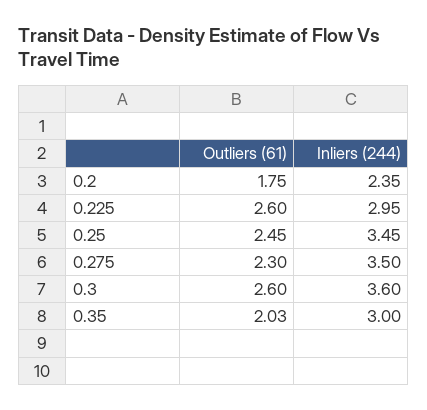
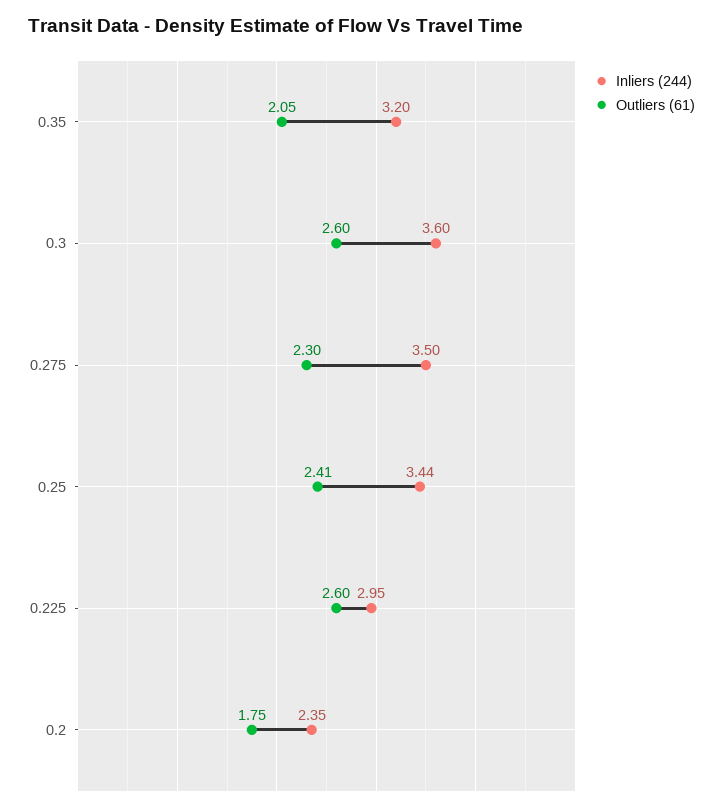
Outliers (61), 0.25: 2.45 -> 2.41
Inliers (244), 0.25: 3.45 -> 3.44
Outliers (61), 0.35: 2.03 -> 2.05
Inliers (244), 0.35: 3 -> 3.2

